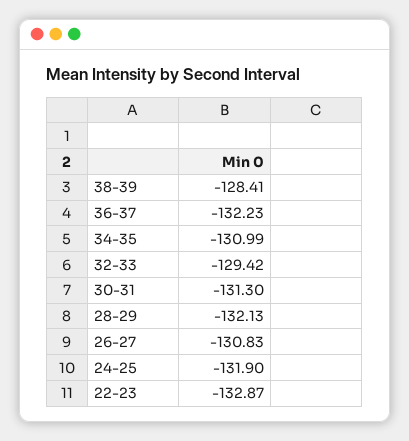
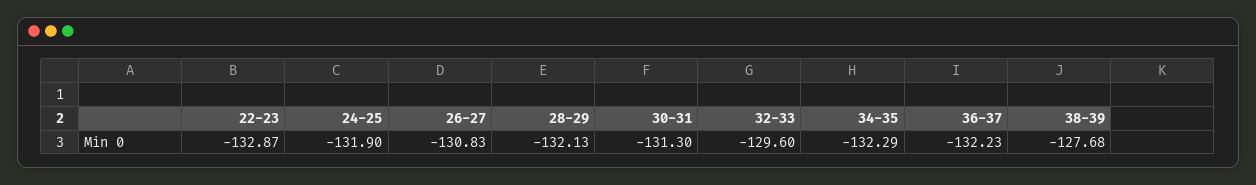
38-39: -128.41 -> -127.68
34-35: -130.99 -> -132.29
32-33: -129.42 -> -129.6

